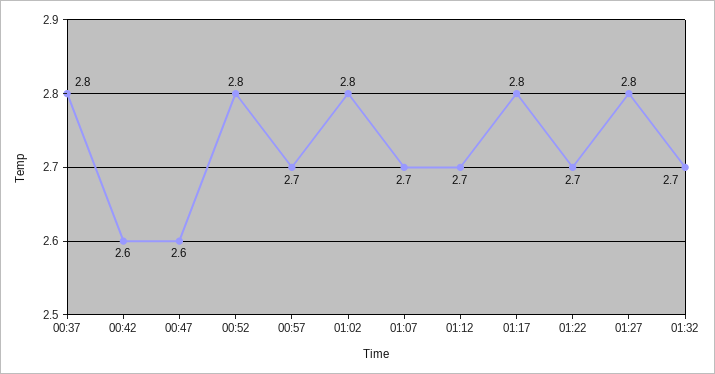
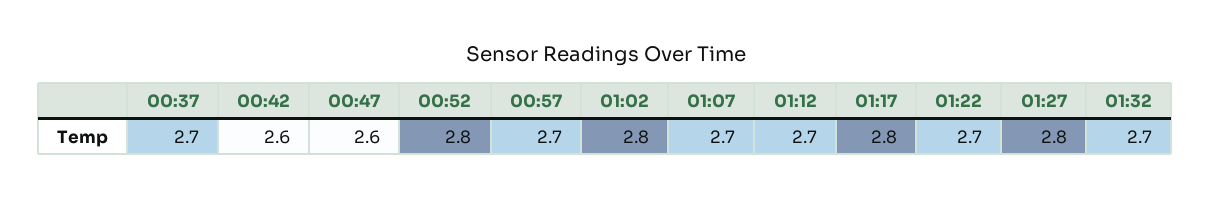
00:37: 2.8 -> 2.7

